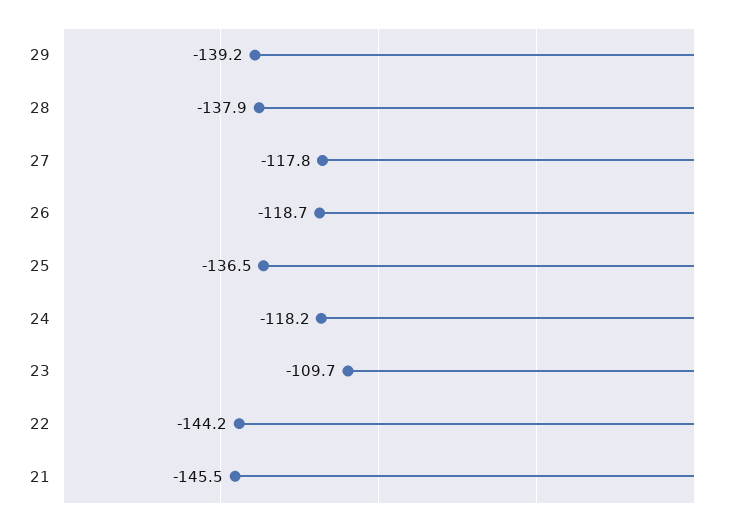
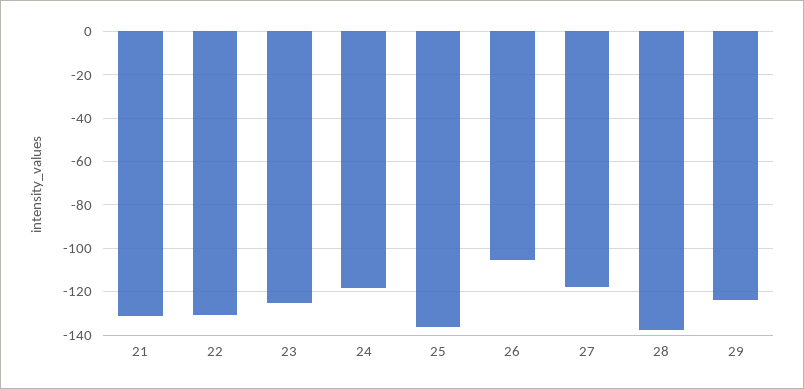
29: -139.2 -> -125
26: -118.7 -> -105
23: -109.7 -> -125
22: -144.2 -> -130
21: -145.5 -> -130

